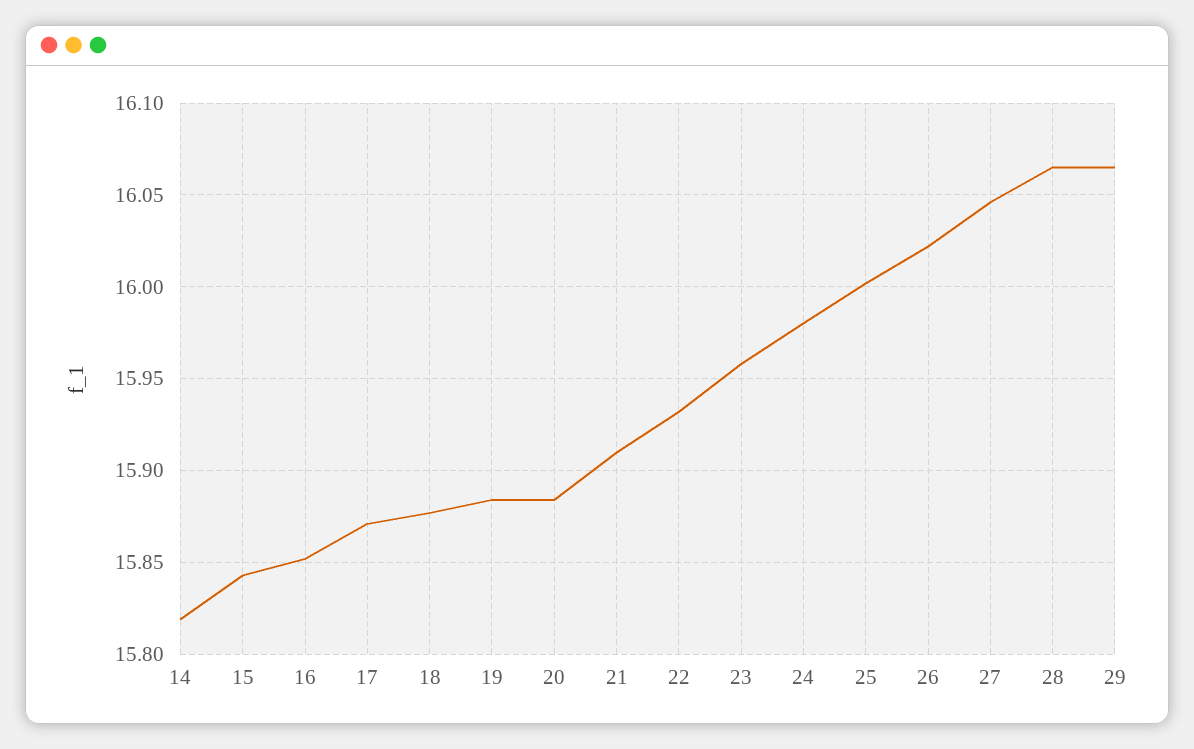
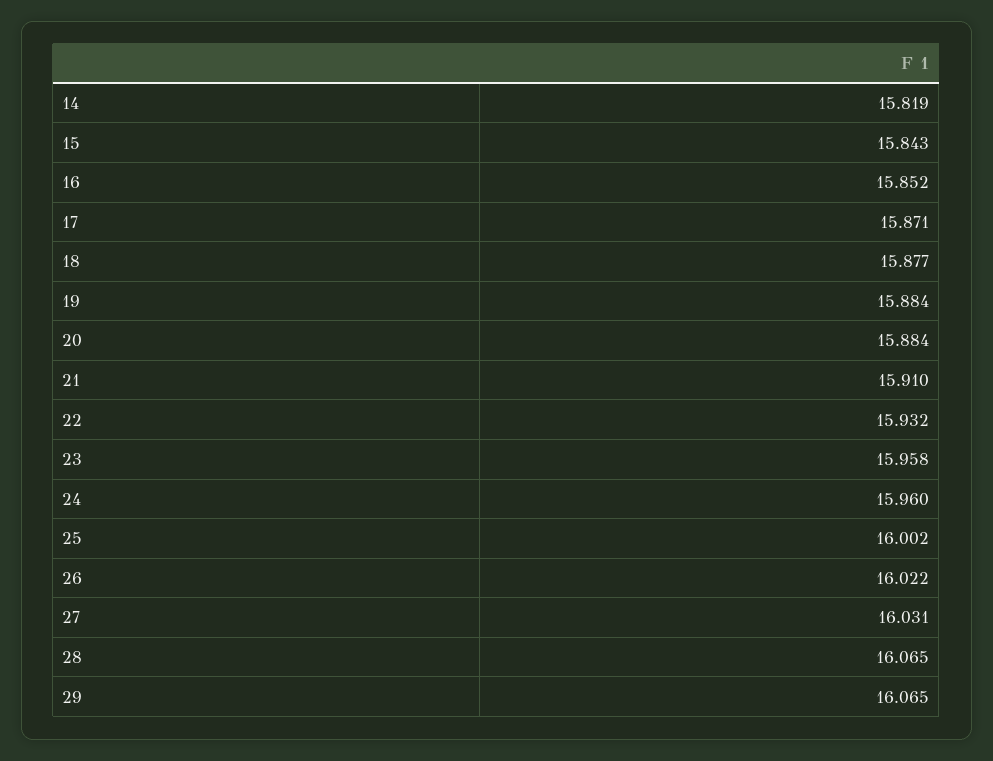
24: 15.98 -> 15.96
27: 16.045 -> 16.031

